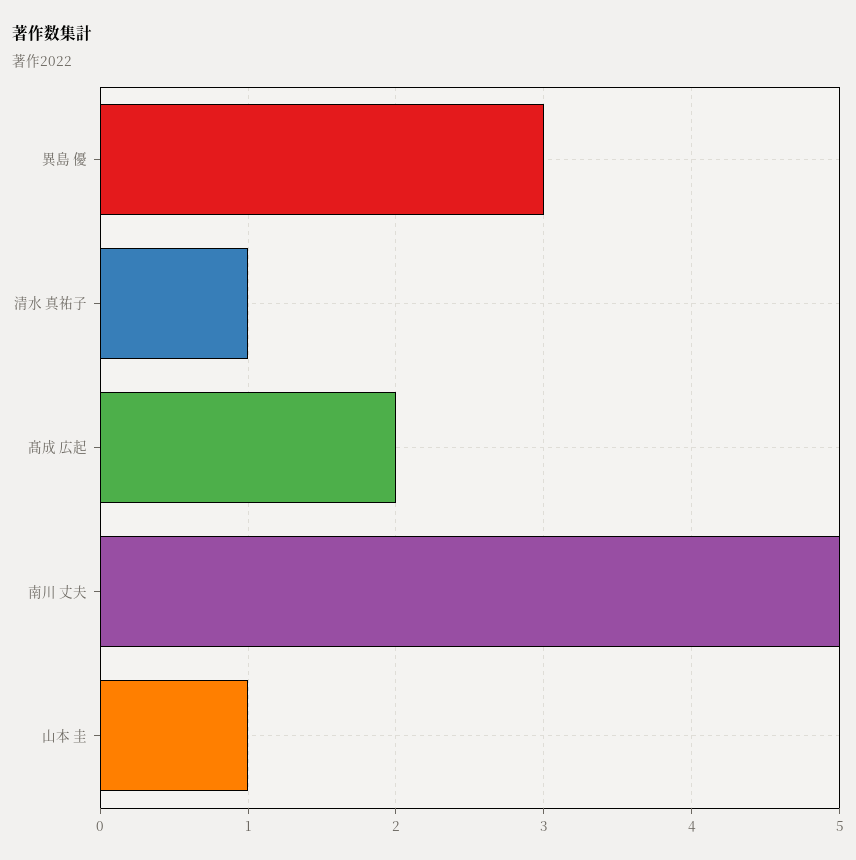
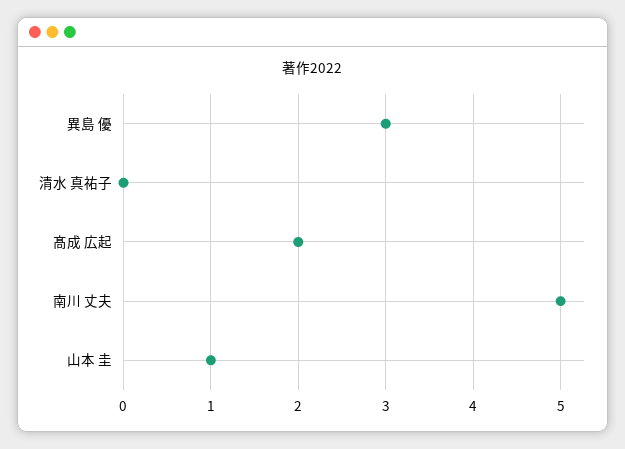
清水 真祐子: 1 -> 0

